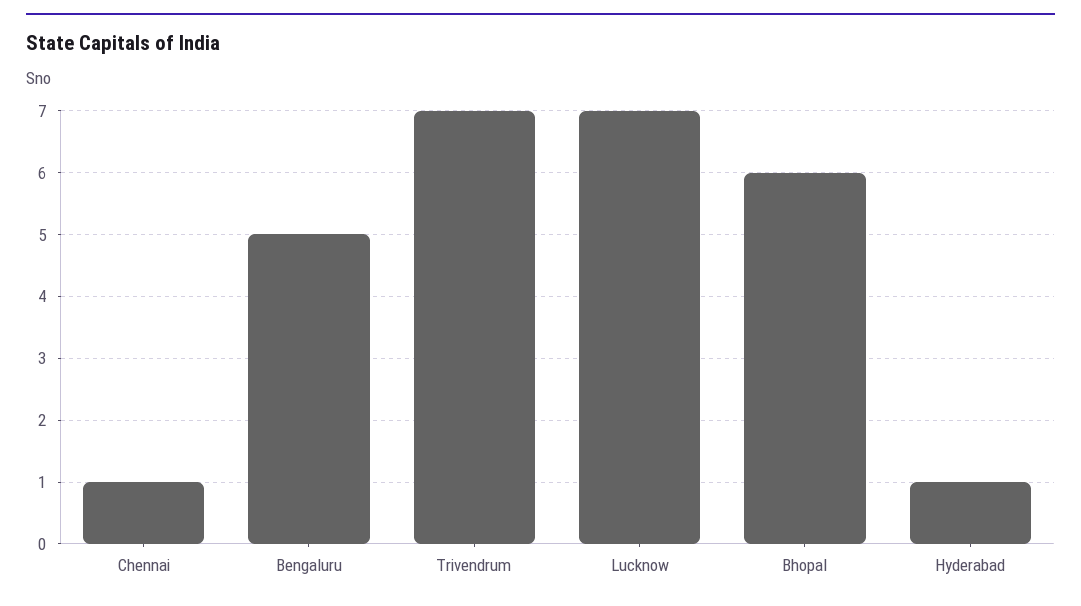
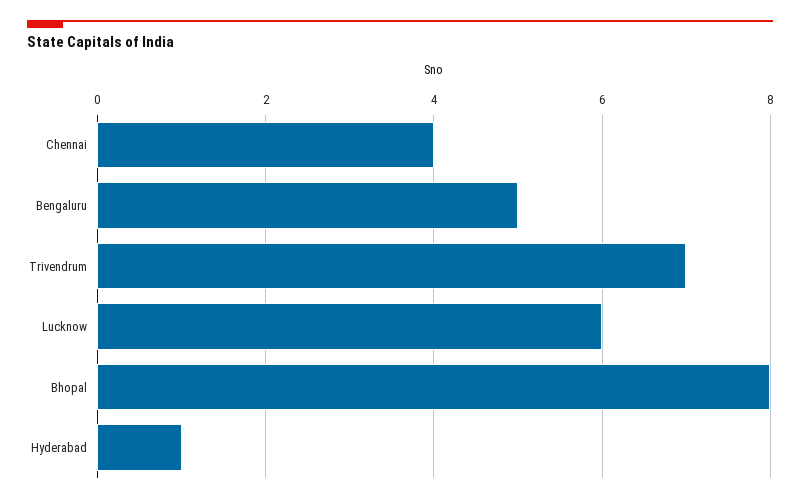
Chennai: 1 -> 4
Lucknow: 7 -> 6
Bhopal: 6 -> 8

